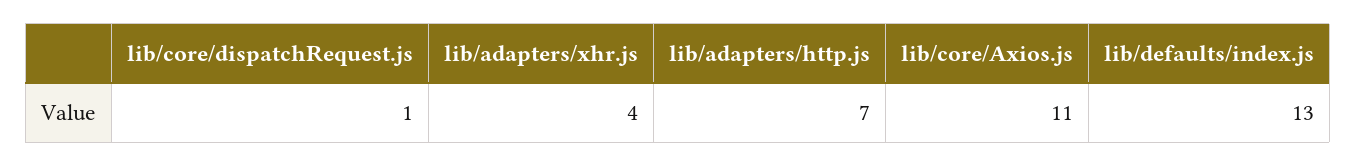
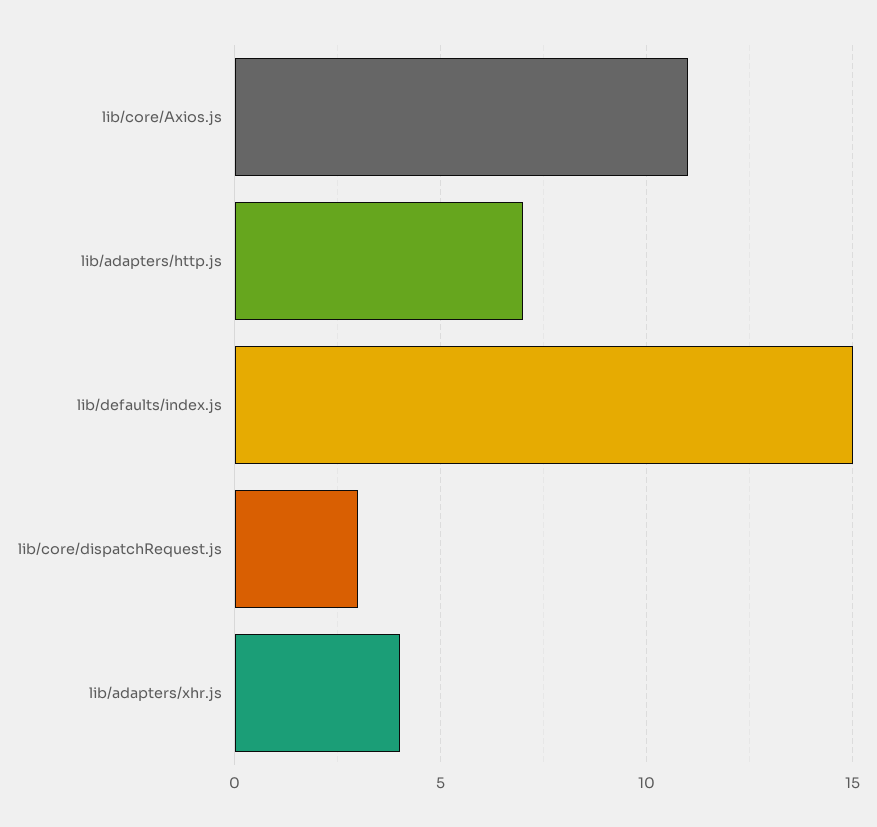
lib/core/dispatchRequest.js: 1 -> 3
lib/defaults/index.js: 13 -> 15

